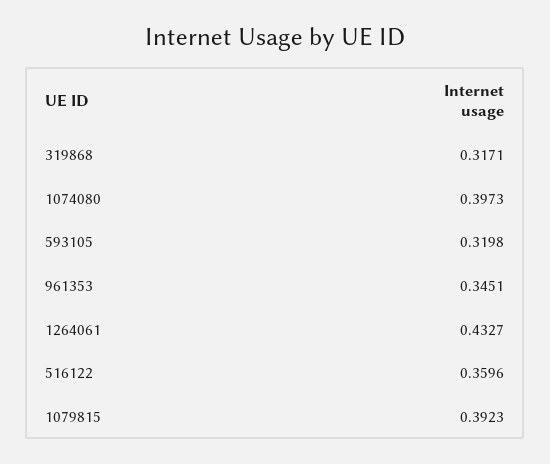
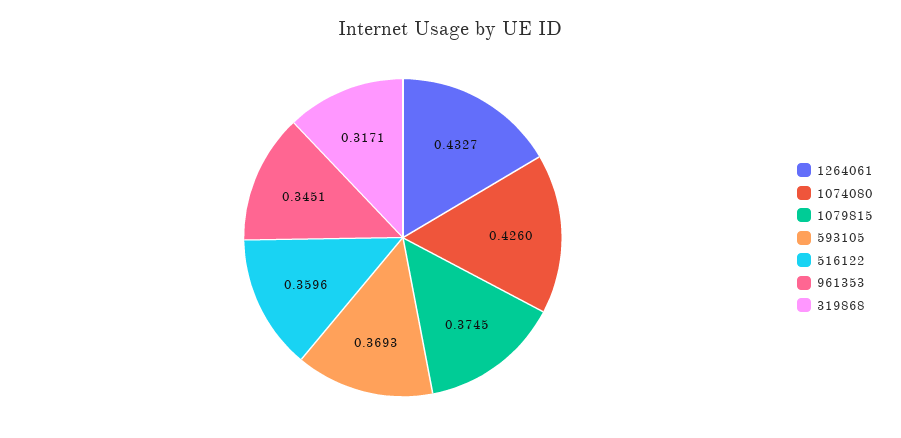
1074080: 0.3973 -> 0.426
593105: 0.3198 -> 0.3693
1079815: 0.3923 -> 0.3745

